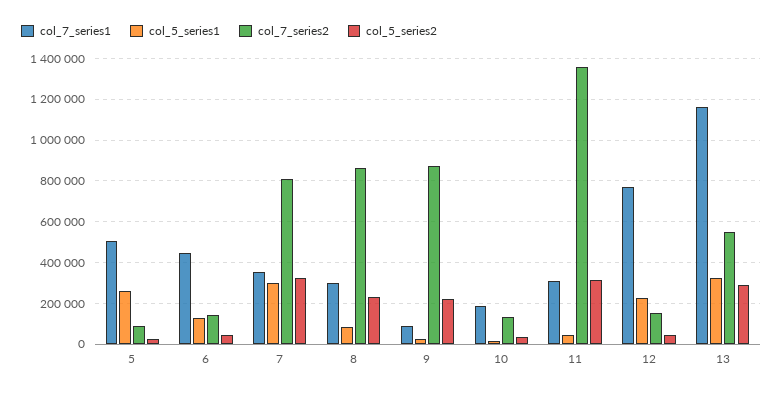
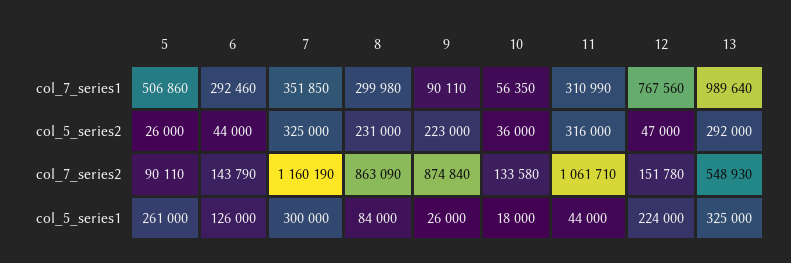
col_7_series1, 6: 450000 -> 292460
col_7_series2, 7: 800000 -> 1160190
col_7_series1, 10: 200000 -> 56350
col_7_series2, 11: 1350000 -> 1061710
col_7_series1, 13: 1150000 -> 989640

